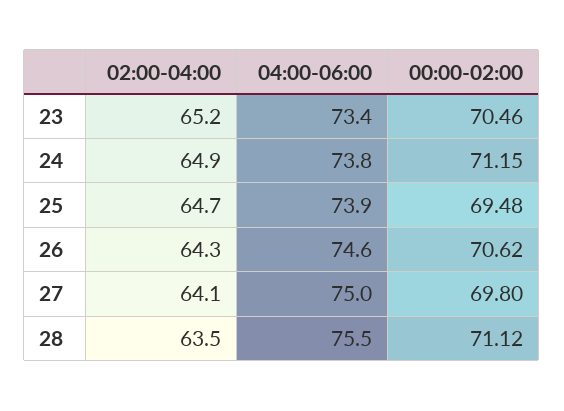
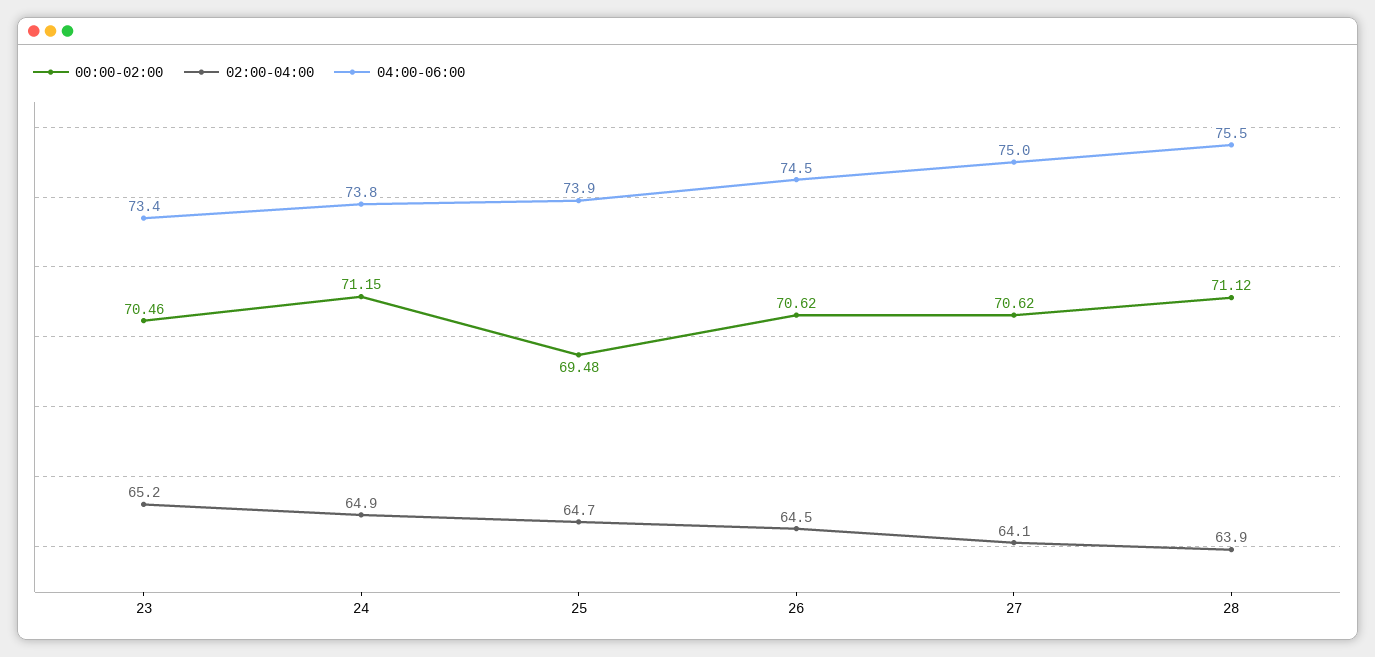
02:00-04:00, 26: 64.3 -> 64.5
04:00-06:00, 26: 74.6 -> 74.5
00:00-02:00, 27: 69.8 -> 70.62
02:00-04:00, 28: 63.5 -> 63.9

